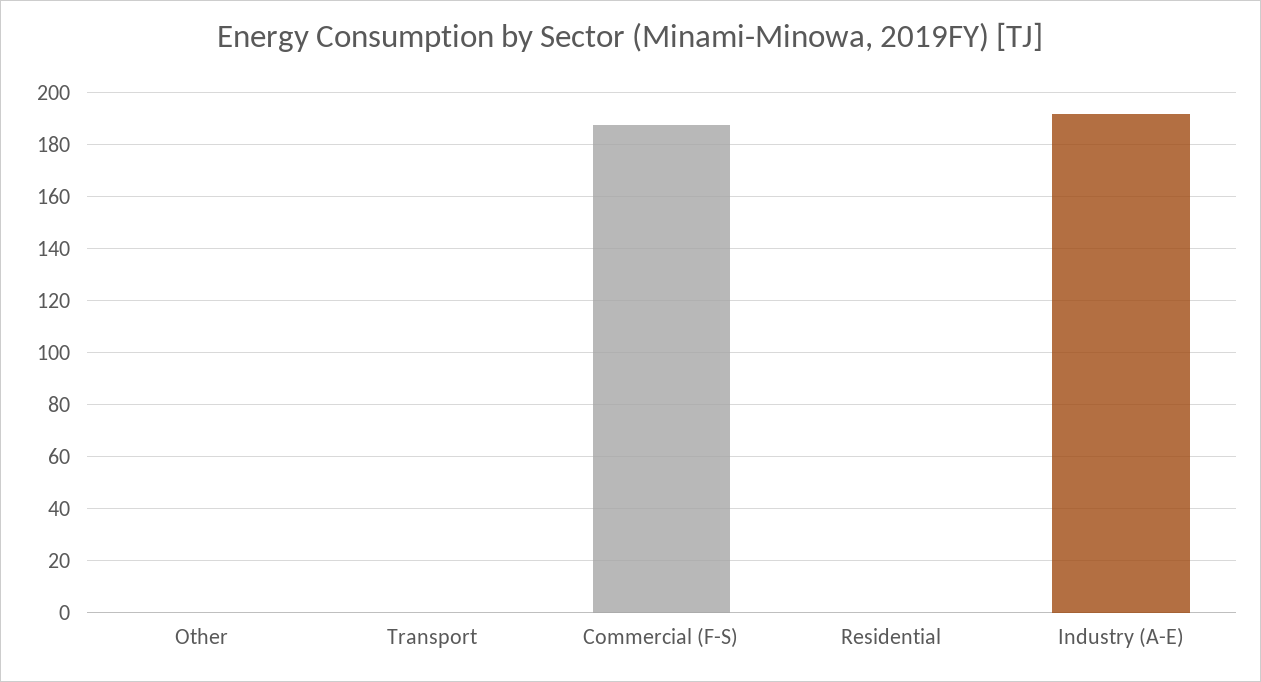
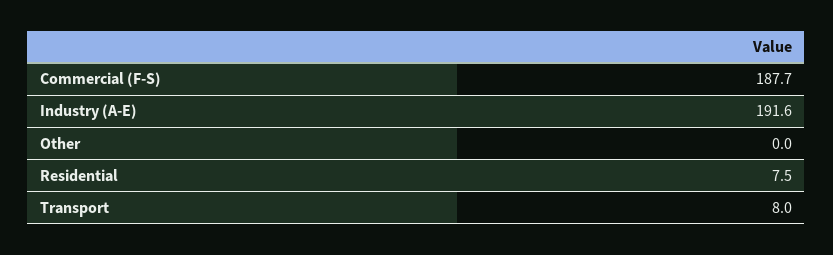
Transport: 0 -> 8
Residential: 0 -> 7.5

